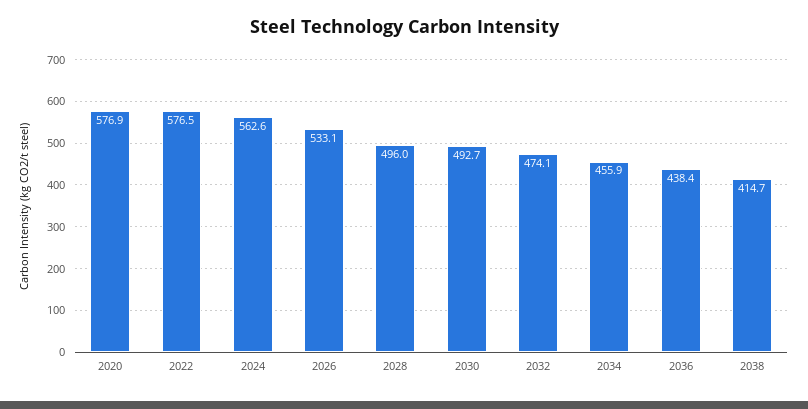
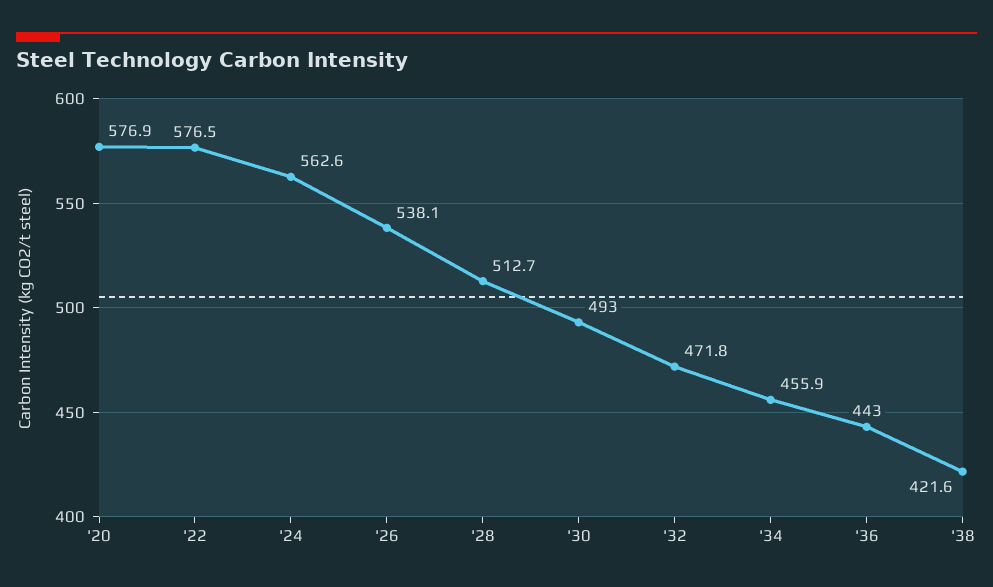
2026: 533.1 -> 538.1
2028: 496 -> 512.7
2030: 492.7 -> 493
2032: 474.1 -> 471.8
2036: 438.4 -> 443
2038: 414.7 -> 421.6

